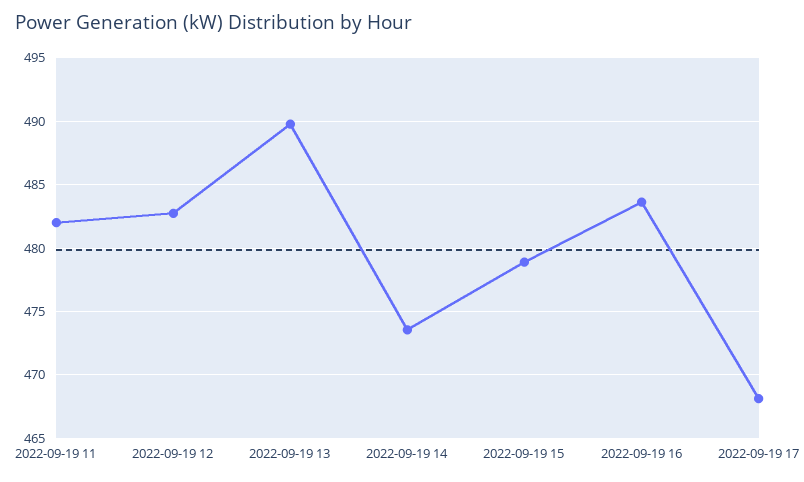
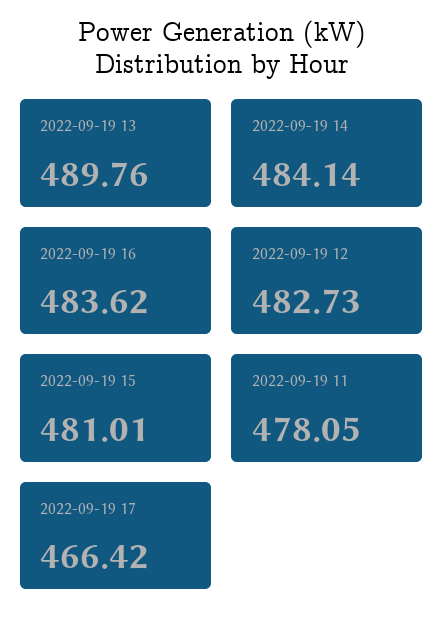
2022-09-19 11: 482 -> 478.05
2022-09-19 14: 473.5 -> 484.14
2022-09-19 15: 479 -> 481.01
2022-09-19 17: 468 -> 466.42

